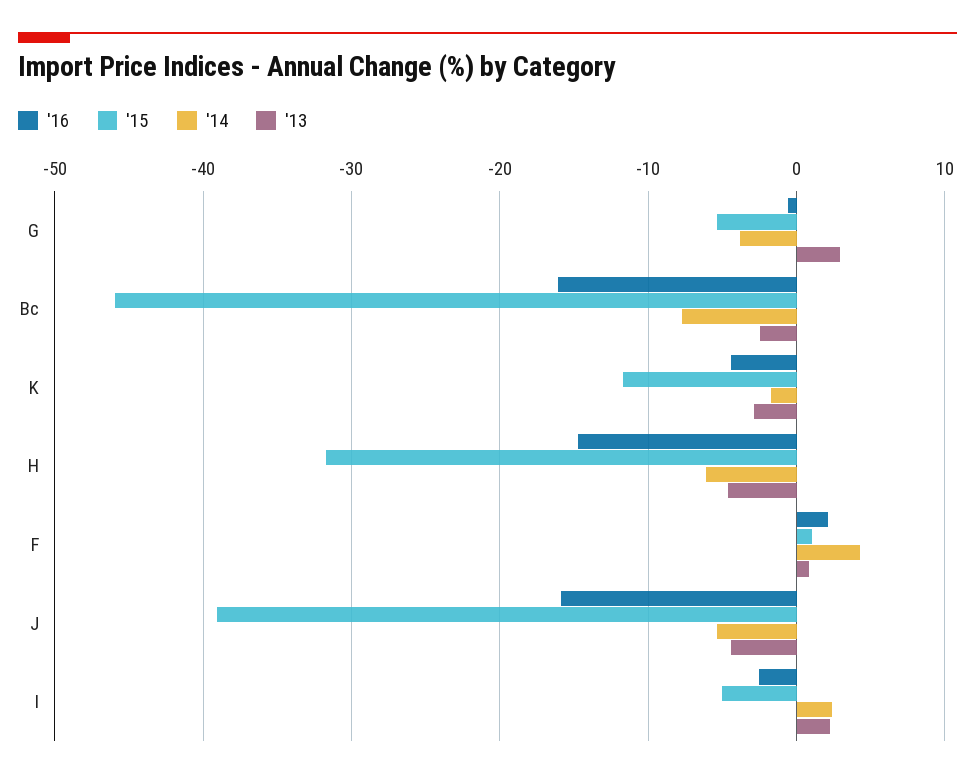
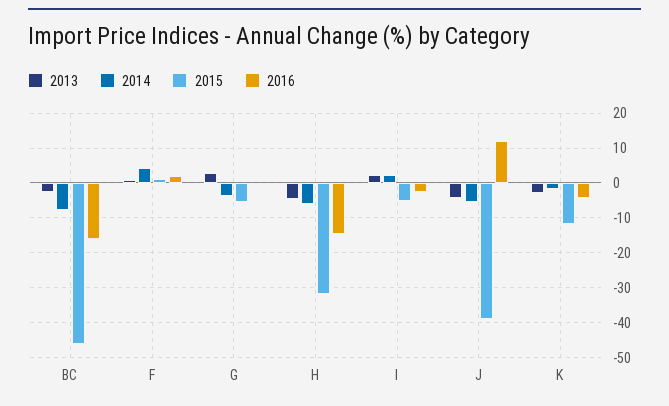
'16, J: -16 -> 12

